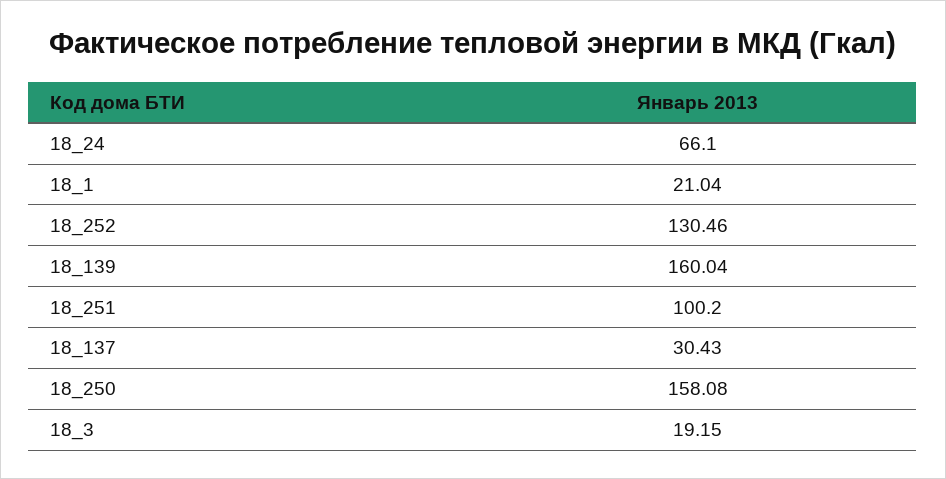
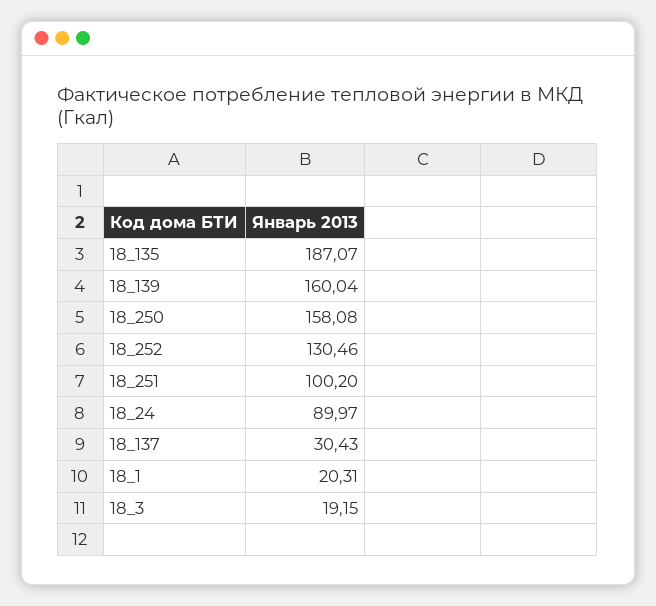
18_24: 66.1 -> 89.97
18_1: 21.04 -> 20.31
18_135: none -> 187.07

